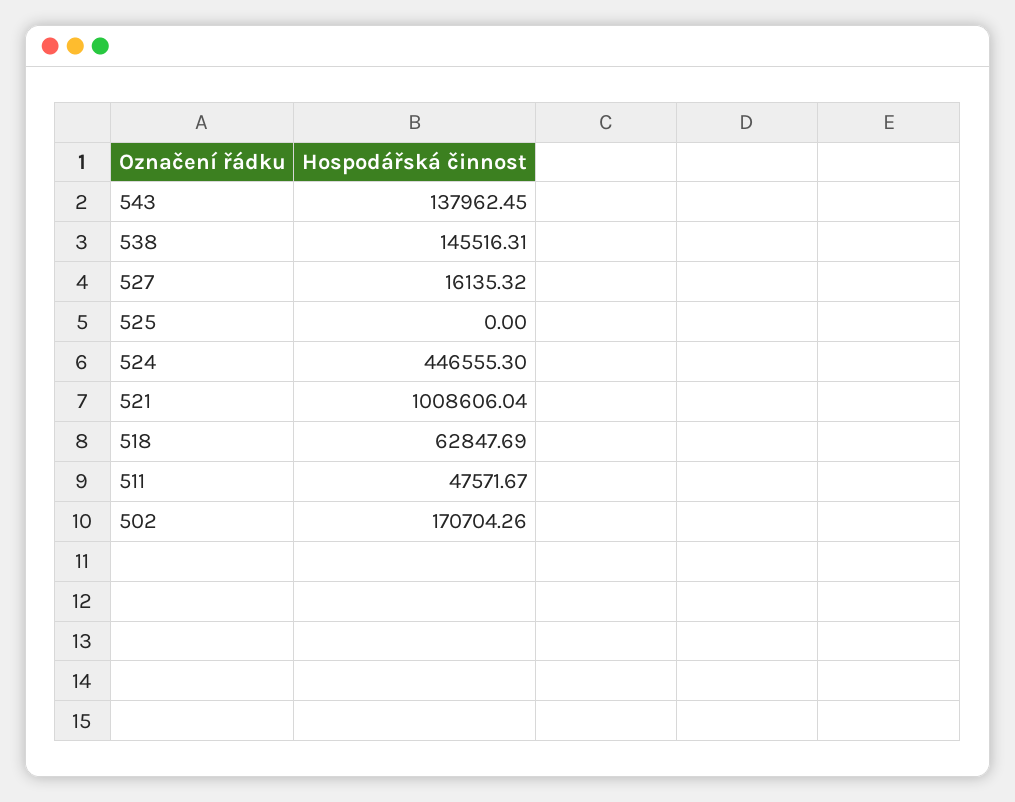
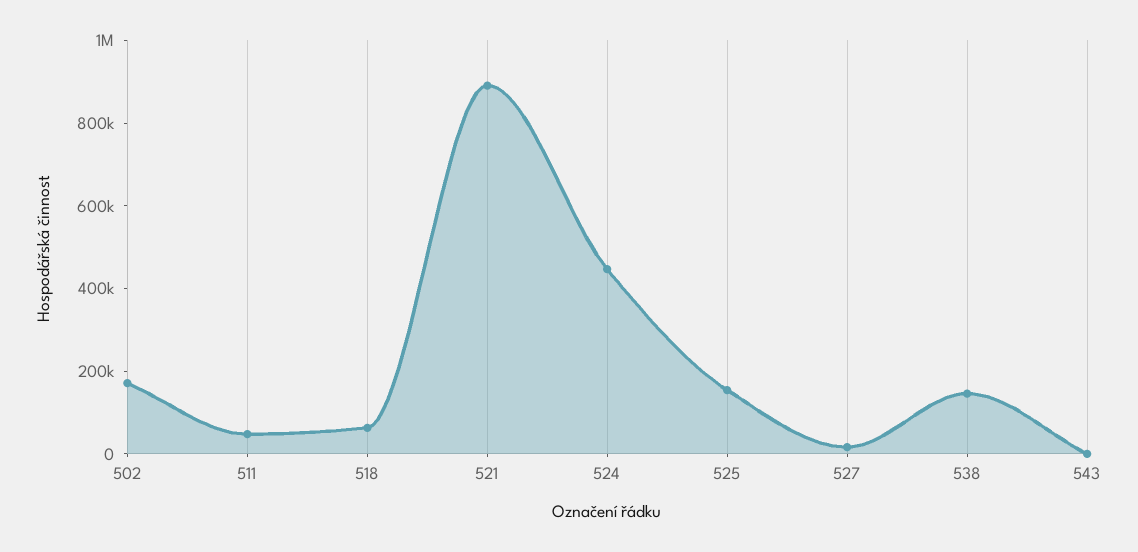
543: 137962.45 -> 0
525: 0 -> 150000
521: 1008606.04 -> 900000

